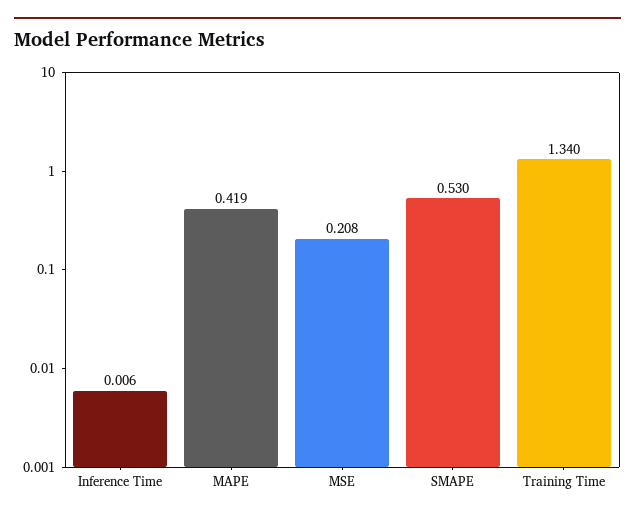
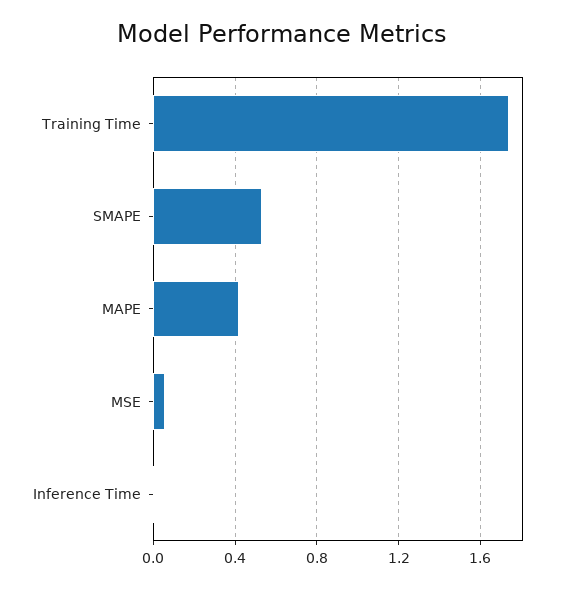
MSE: 0.208 -> 0.05
Training Time: 1.34 -> 1.75

